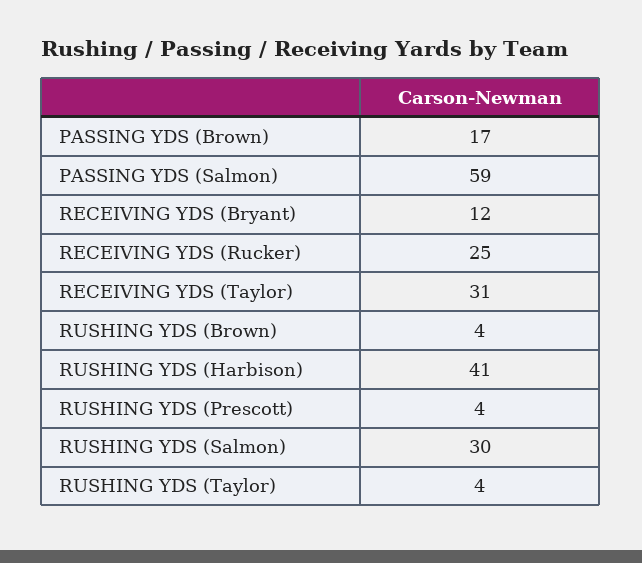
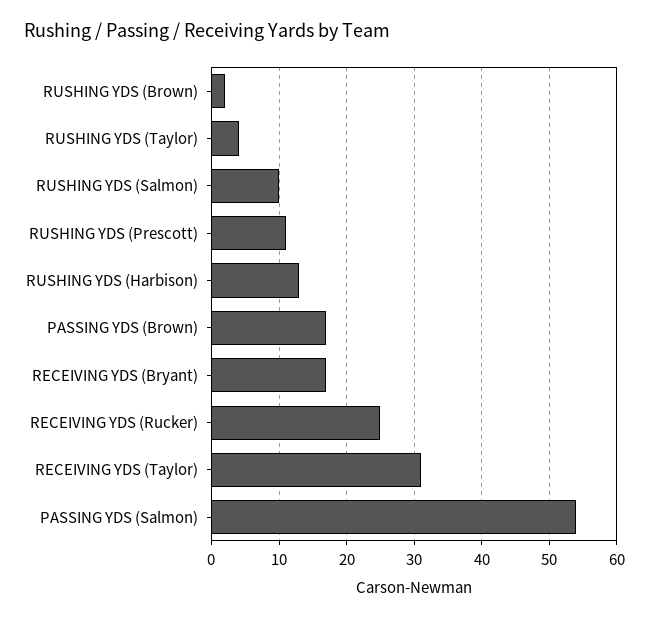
PASSING YDS (Salmon): 59 -> 54
RECEIVING YDS (Bryant): 12 -> 17
RUSHING YDS (Brown): 4 -> 2
RUSHING YDS (Harbison): 41 -> 13
RUSHING YDS (Prescott): 4 -> 11
RUSHING YDS (Salmon): 30 -> 10

